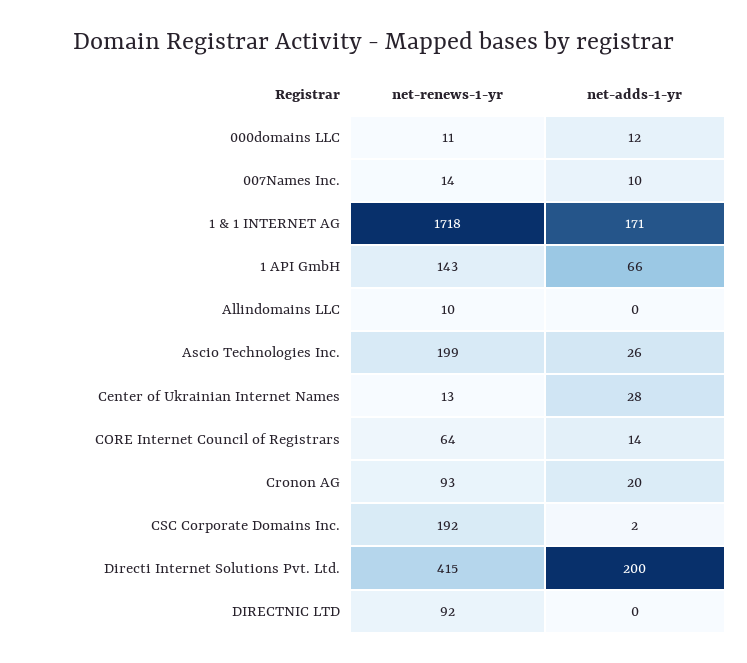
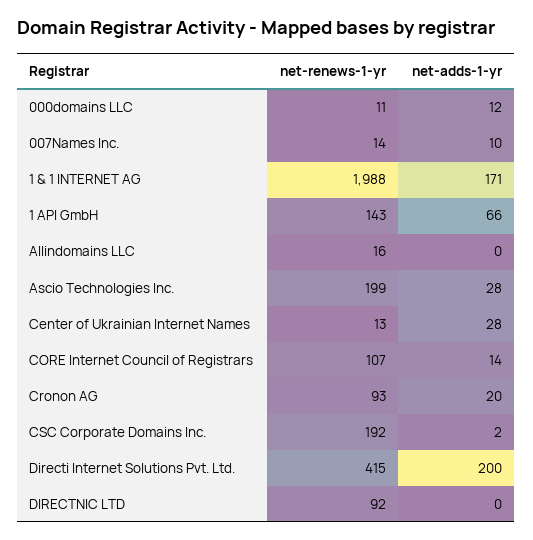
net-renews-1-yr, 1 & 1 INTERNET AG: 1718 -> 1988
net-renews-1-yr, Allindomains LLC: 10 -> 16
net-adds-1-yr, Ascio Technologies Inc.: 26 -> 28
net-renews-1-yr, CORE Internet Council of Registrars: 64 -> 107

